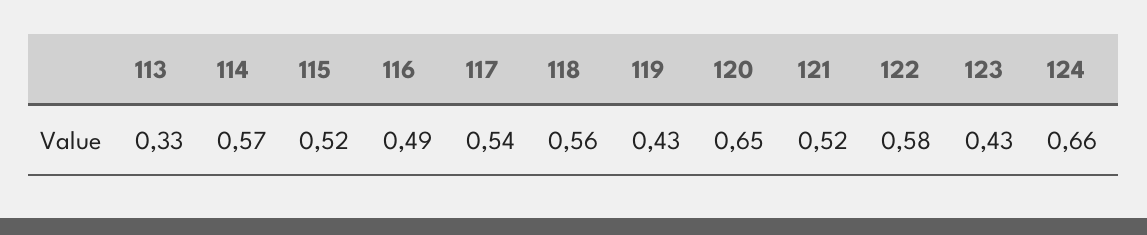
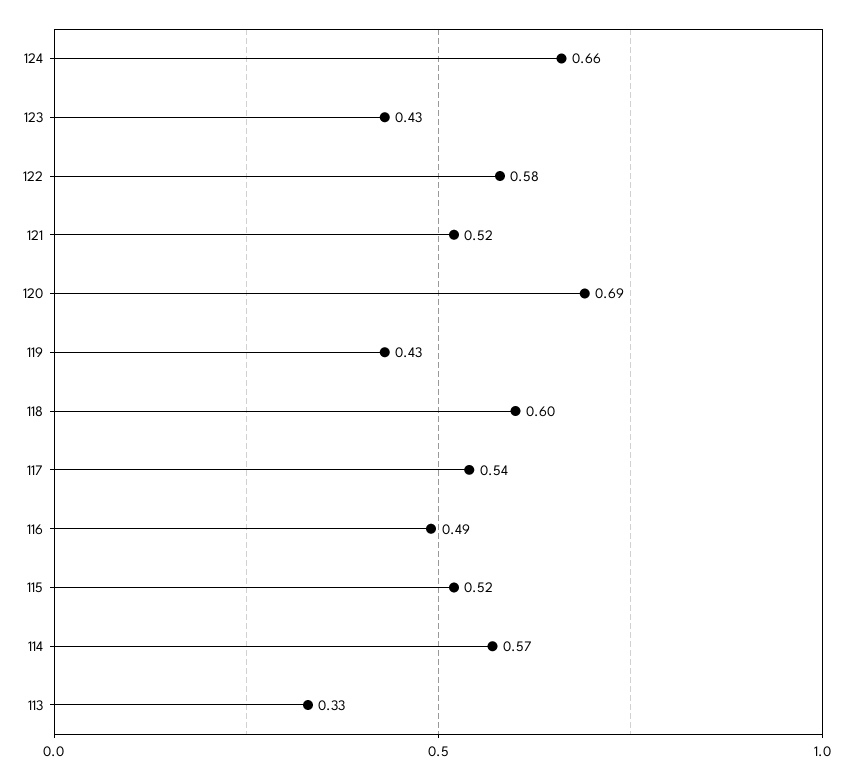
118: 0.56 -> 0.6
120: 0.65 -> 0.69

